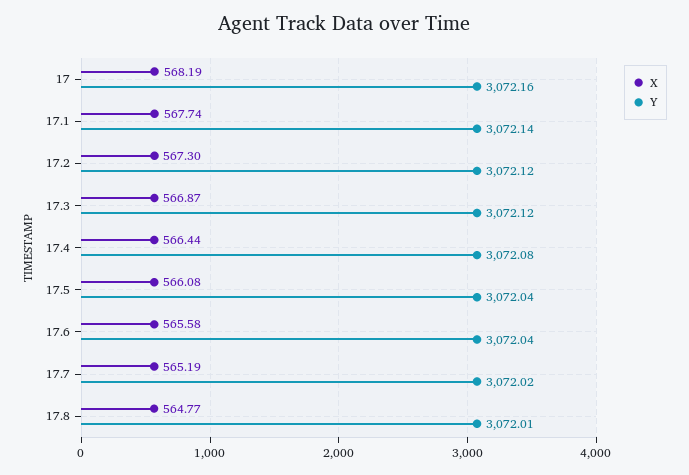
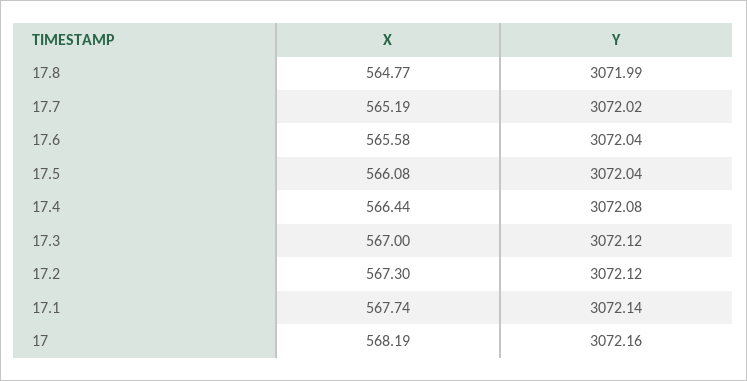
X, 17.3: 566.87 -> 567
Y, 17.8: 3072.01 -> 3071.99

